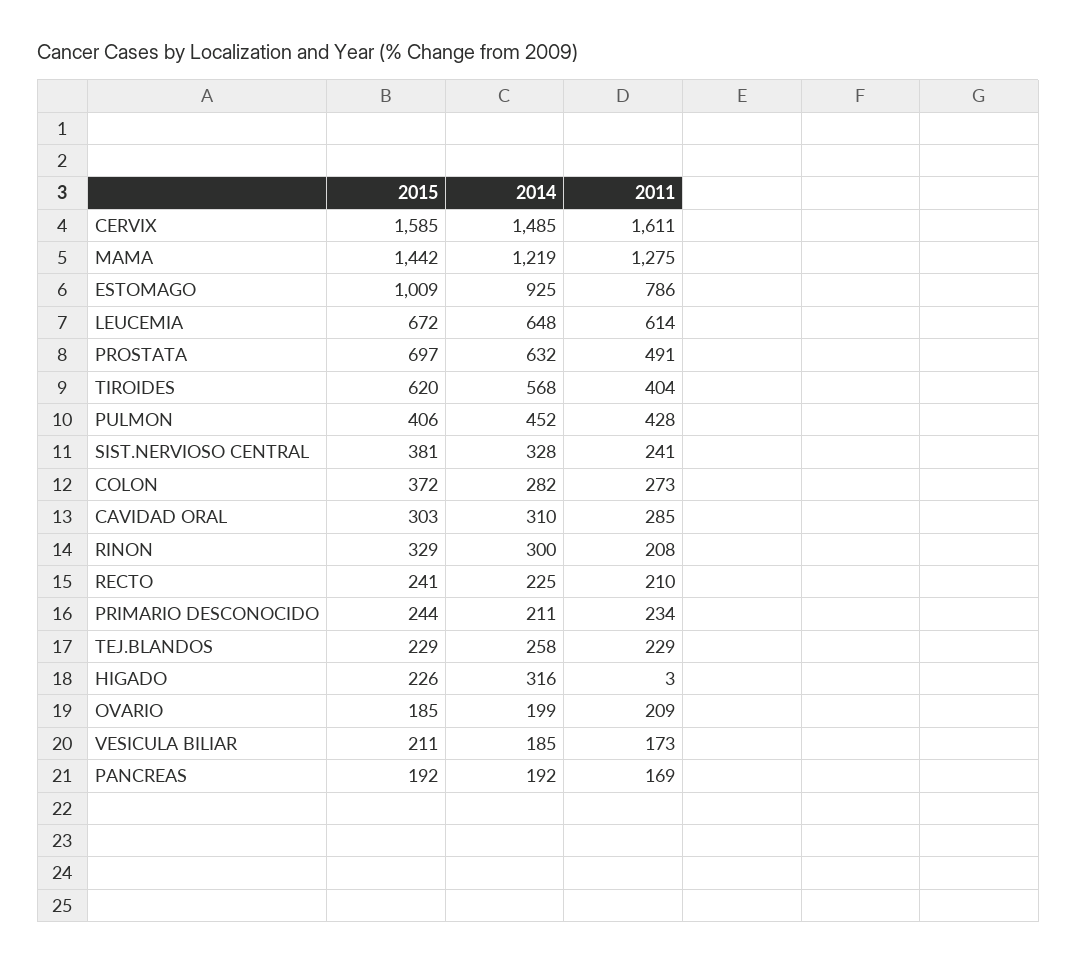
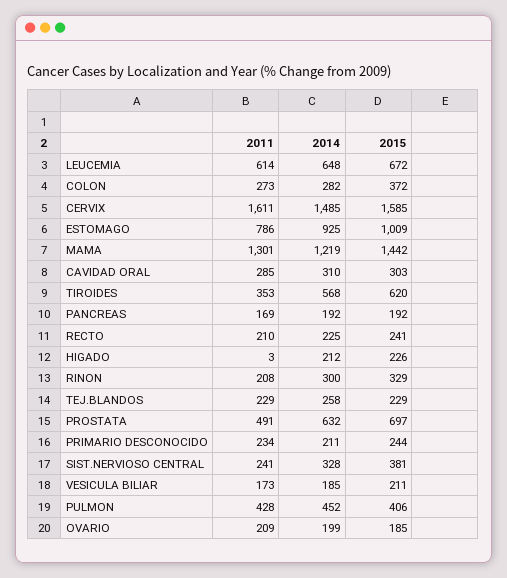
2011, MAMA: 1275 -> 1301
2011, TIROIDES: 404 -> 353
2014, HIGADO: 316 -> 212

